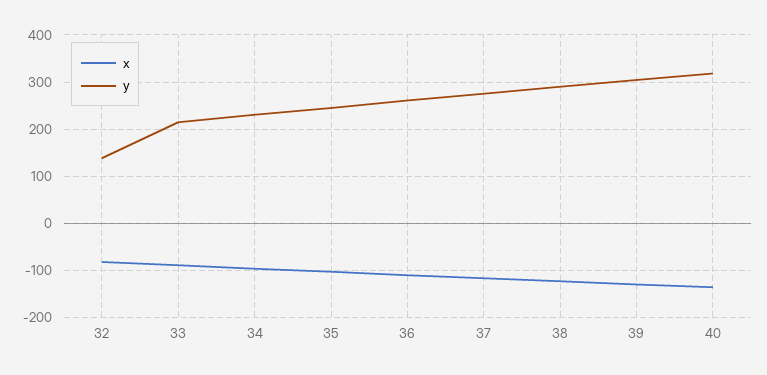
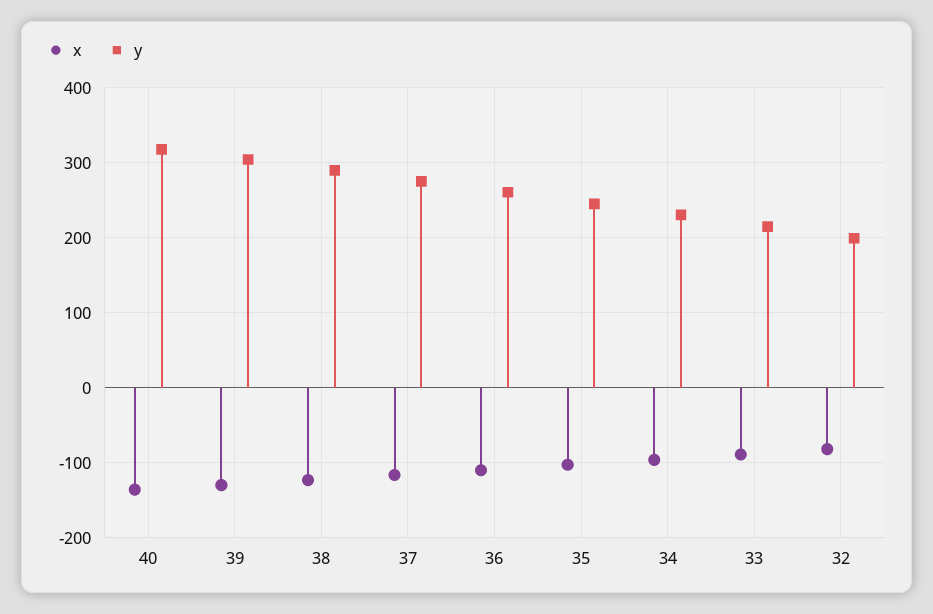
y, 32: 140 -> 200

